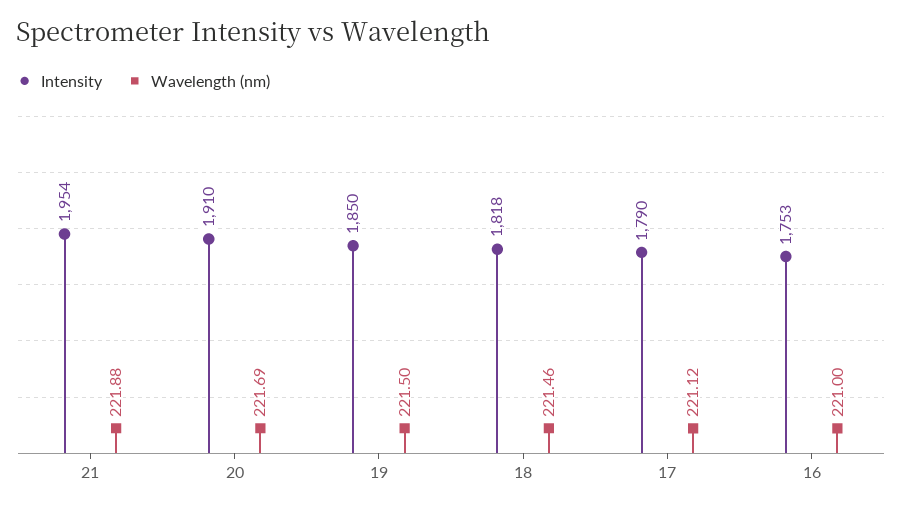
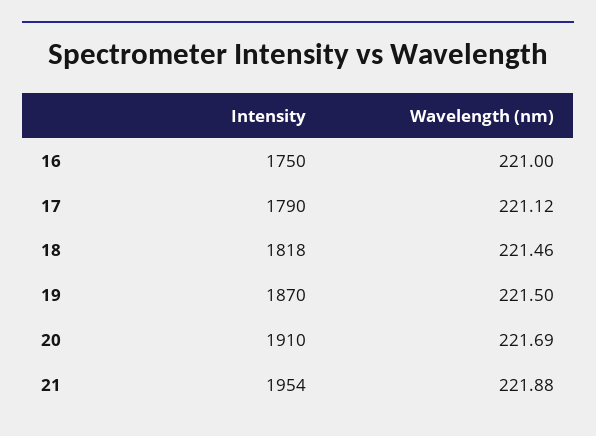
Intensity, 19: 1850 -> 1870
Intensity, 16: 1753 -> 1750

